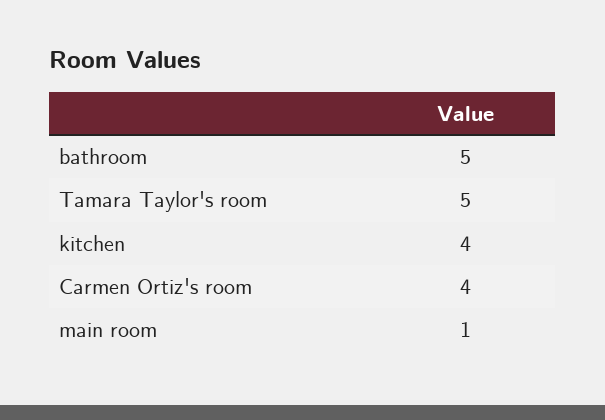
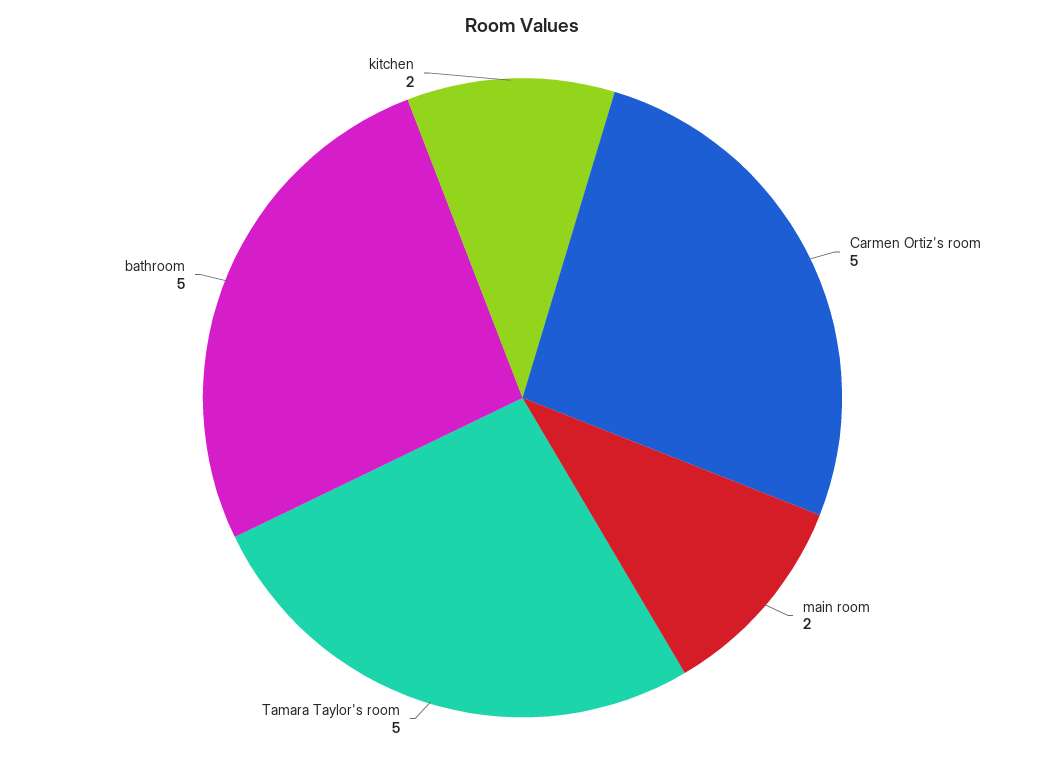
kitchen: 4 -> 2
Carmen Ortiz's room: 4 -> 5
main room: 1 -> 2

